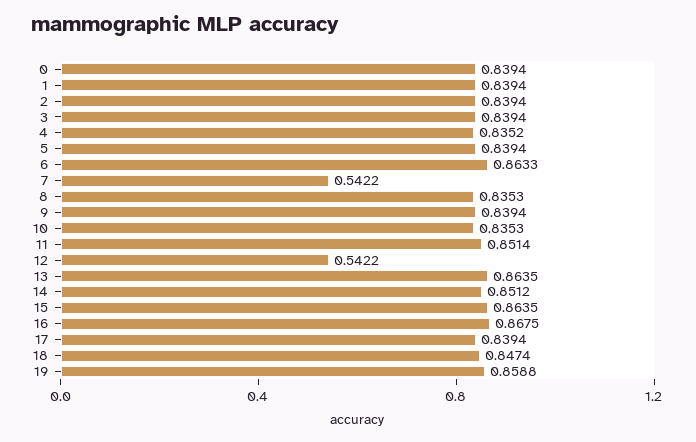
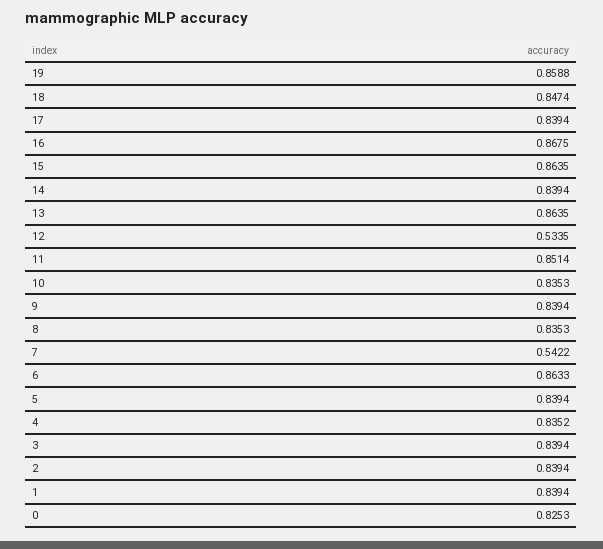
0: 0.8394 -> 0.8253
12: 0.5422 -> 0.5335
14: 0.8512 -> 0.8394

